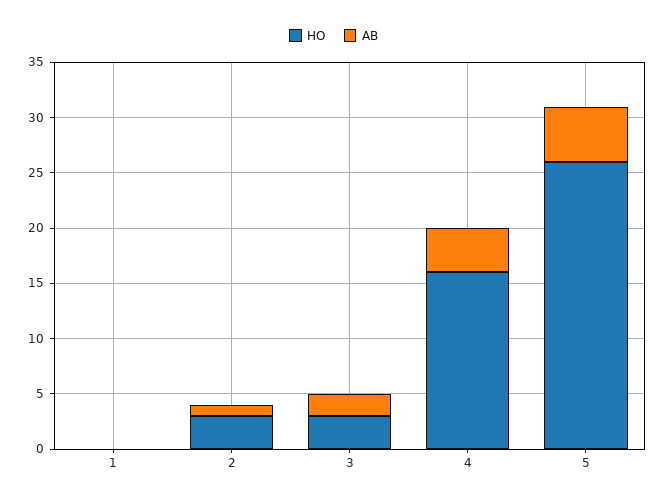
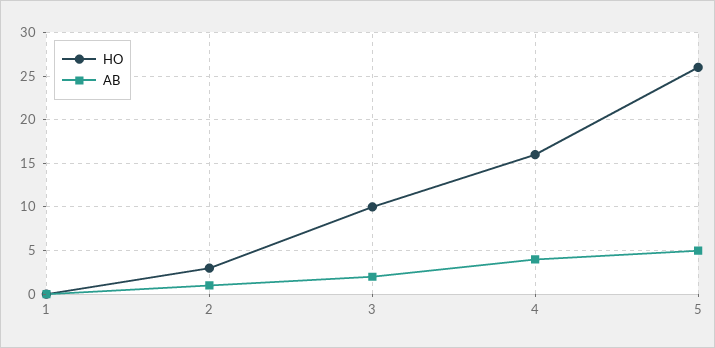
HO, 3: 3 -> 10

